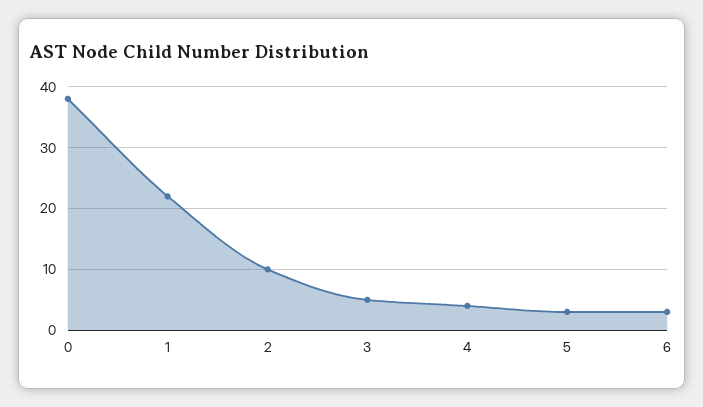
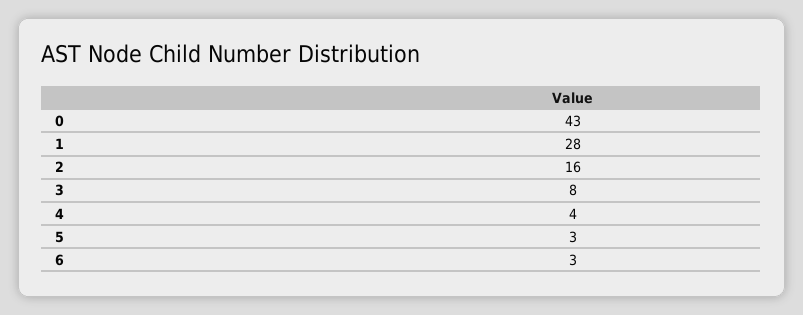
0: 38 -> 43
1: 22 -> 28
2: 10 -> 16
3: 5 -> 8

